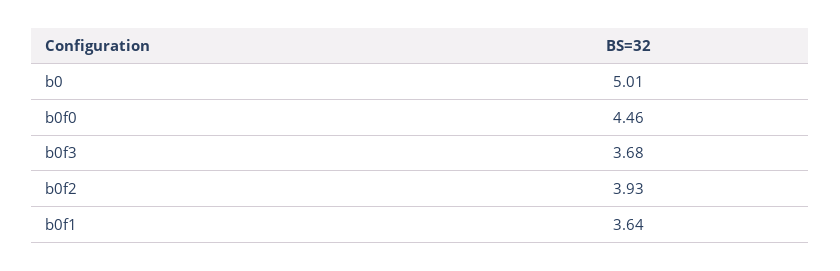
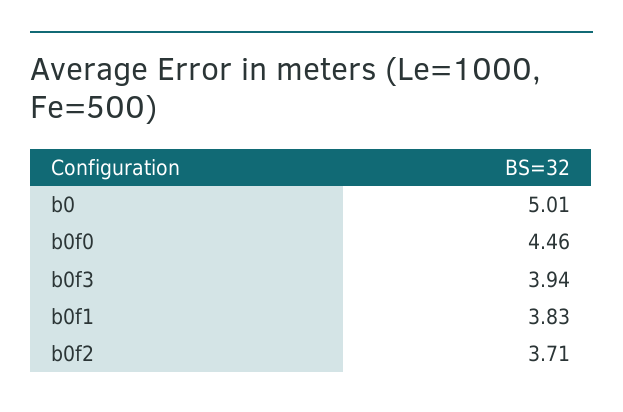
b0f3: 3.68 -> 3.94
b0f2: 3.93 -> 3.71
b0f1: 3.64 -> 3.83

